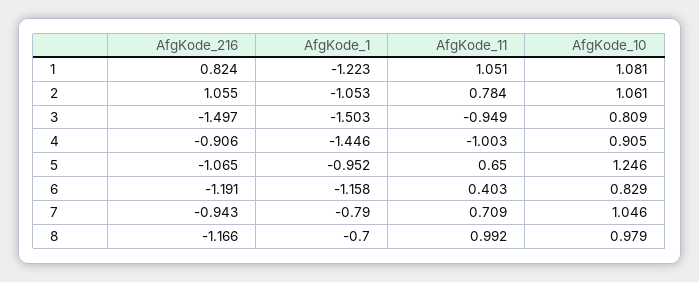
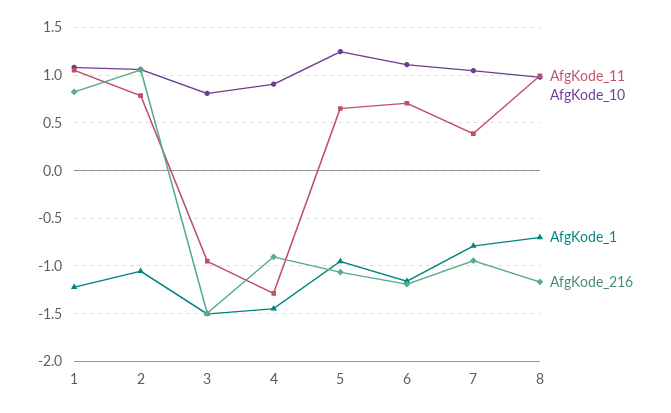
AfgKode_11, 4: -1.003 -> -1.3
AfgKode_11, 6: 0.403 -> 0.7
AfgKode_10, 6: 0.829 -> 1.1
AfgKode_11, 7: 0.709 -> 0.4

